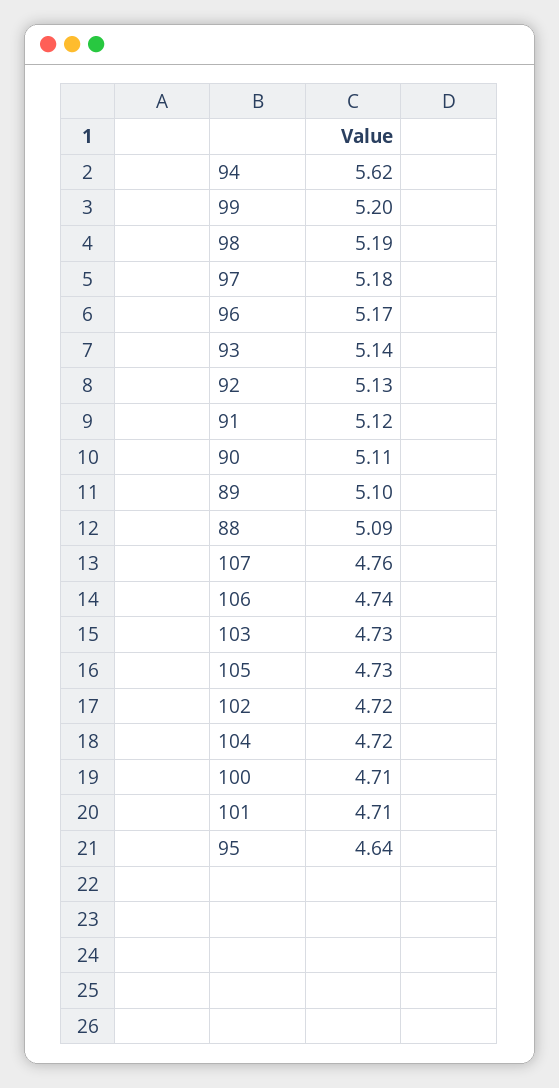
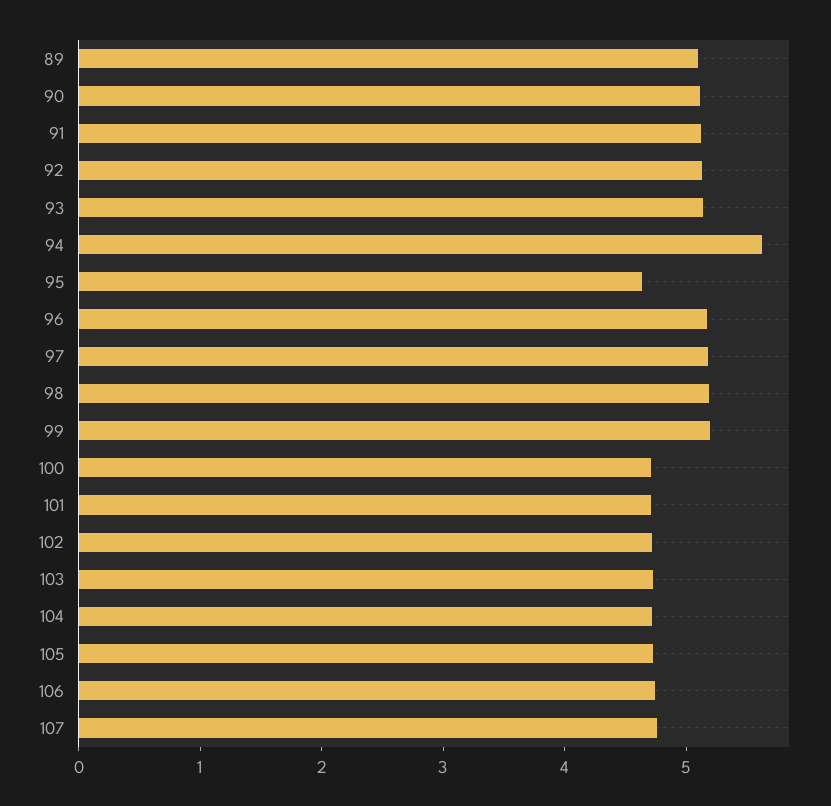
88: 5.09 -> none

